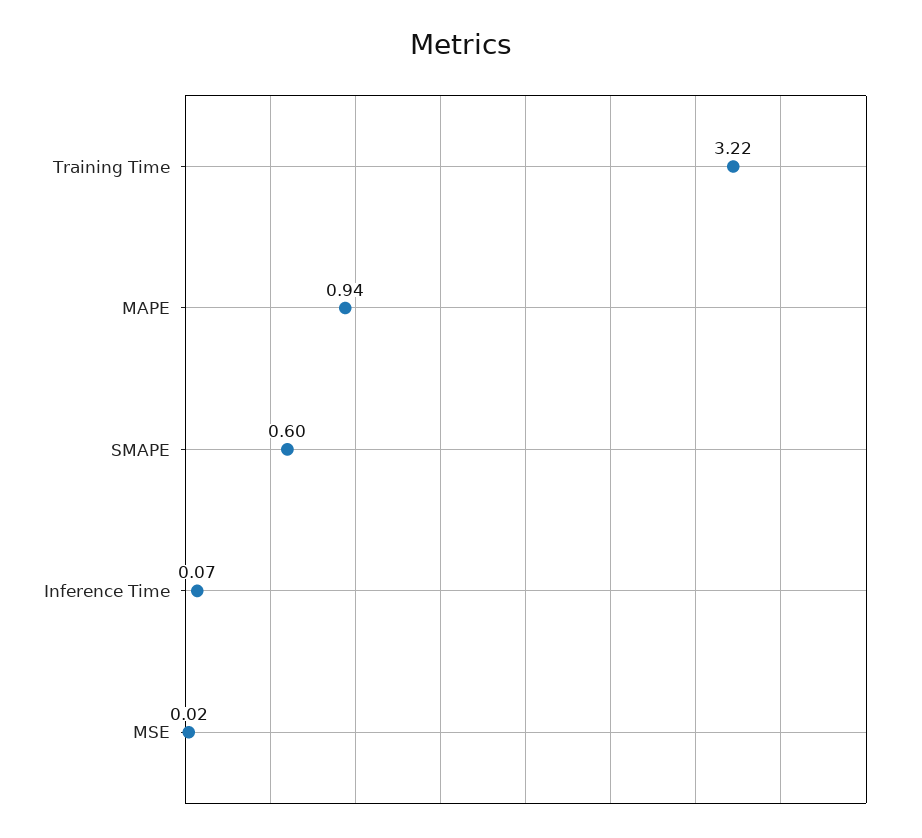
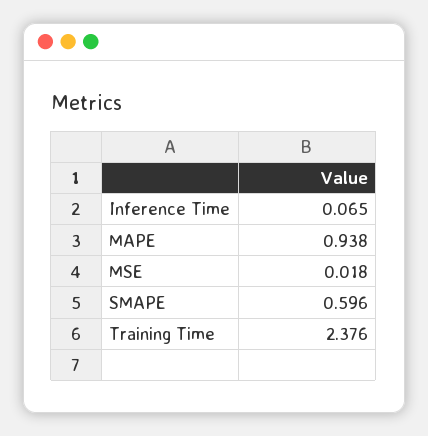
Training Time: 3.22 -> 2.376

